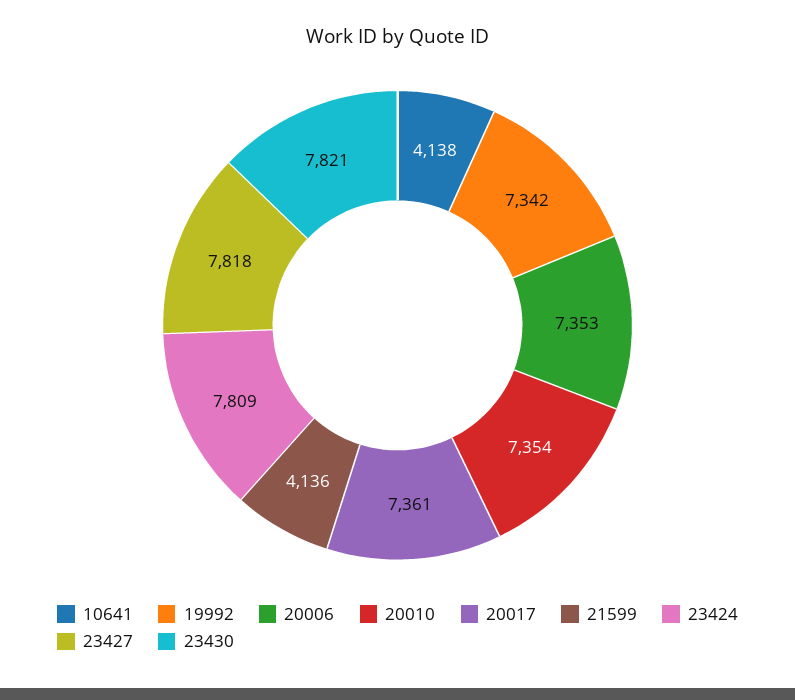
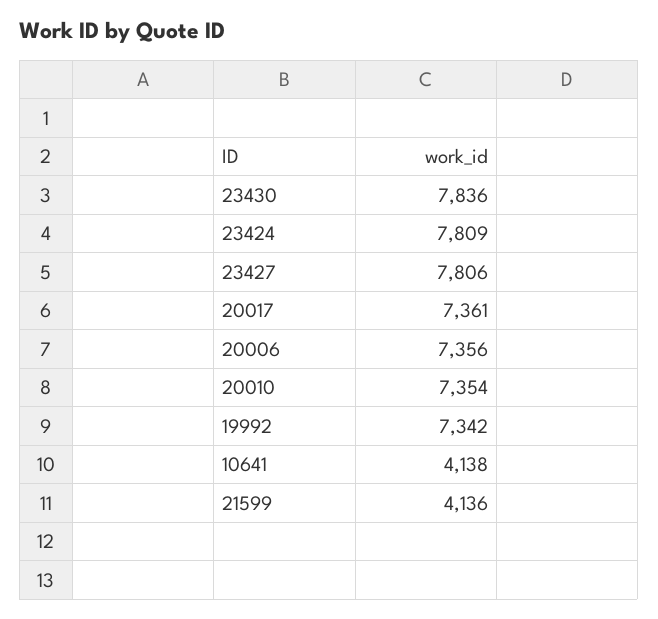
20006: 7353 -> 7356
23427: 7818 -> 7806
23430: 7821 -> 7836

